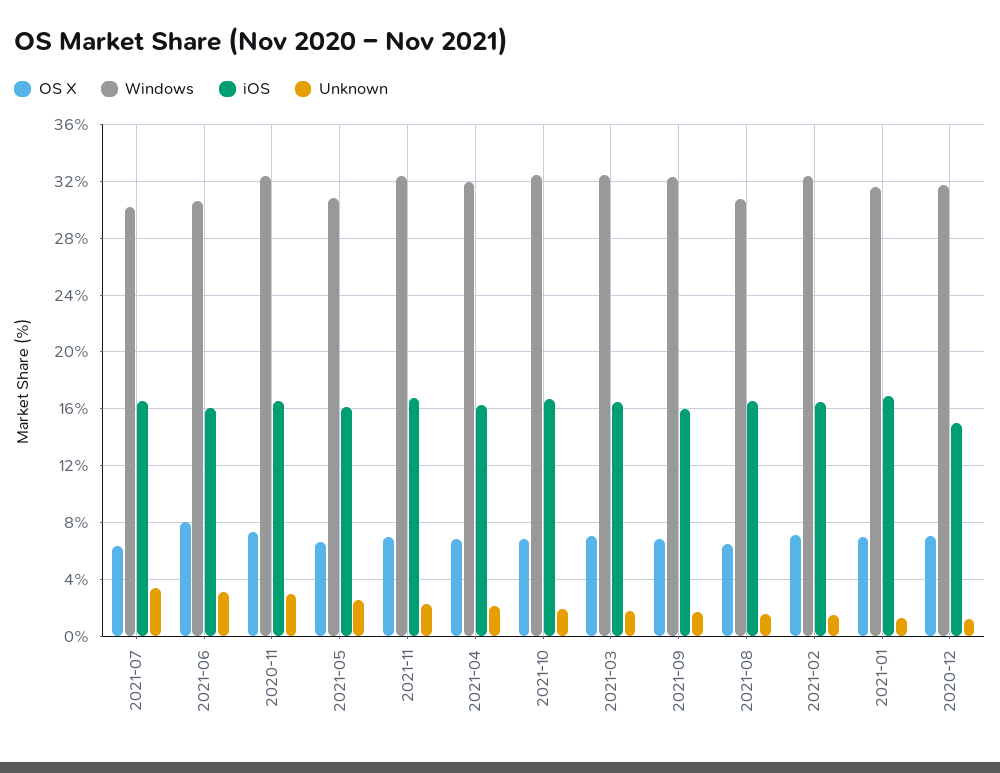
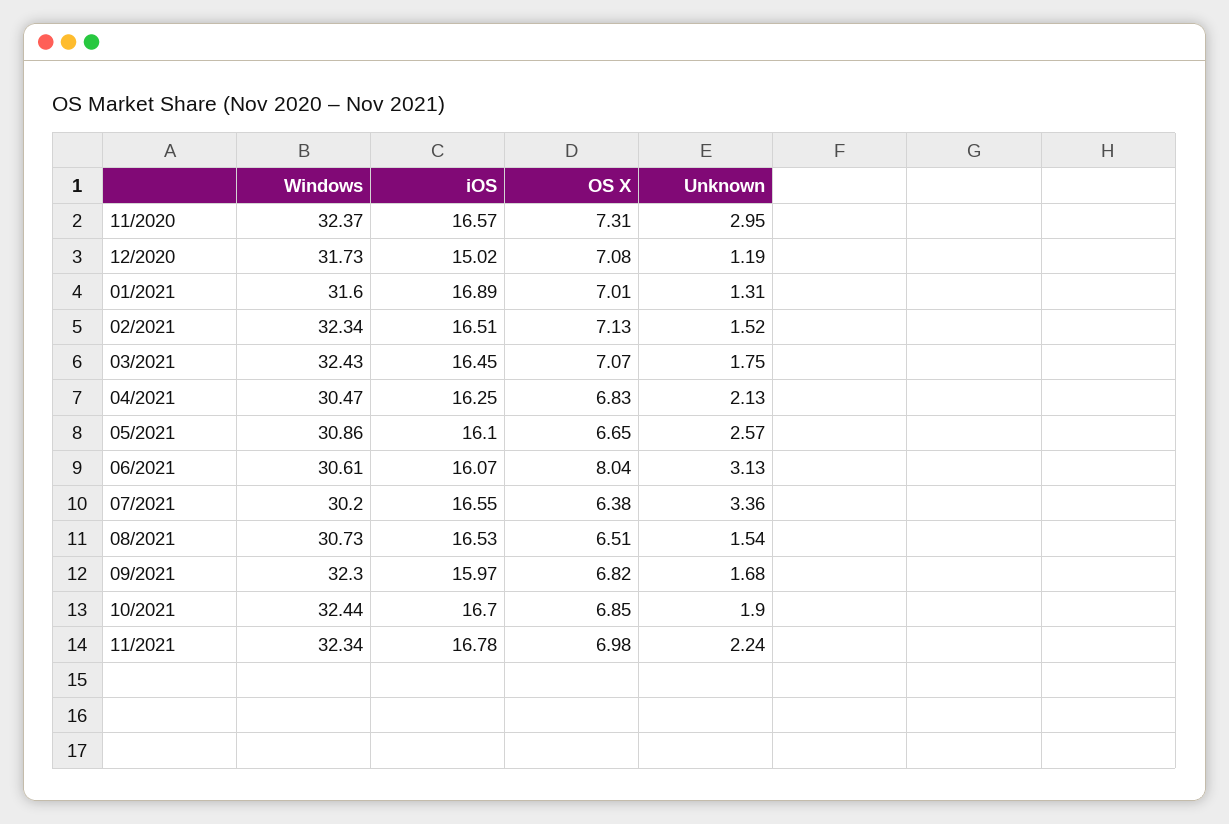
Windows, 2021-04: 32 -> 30.47

